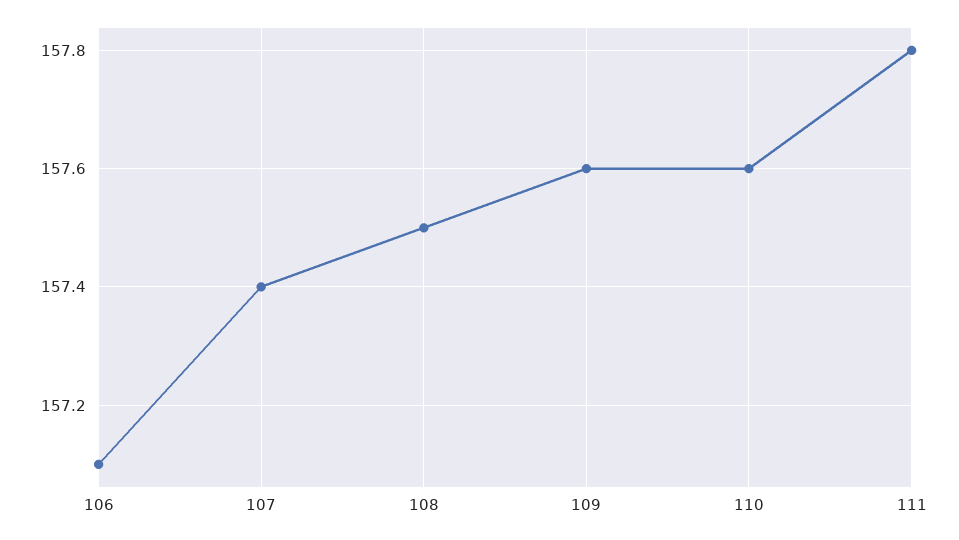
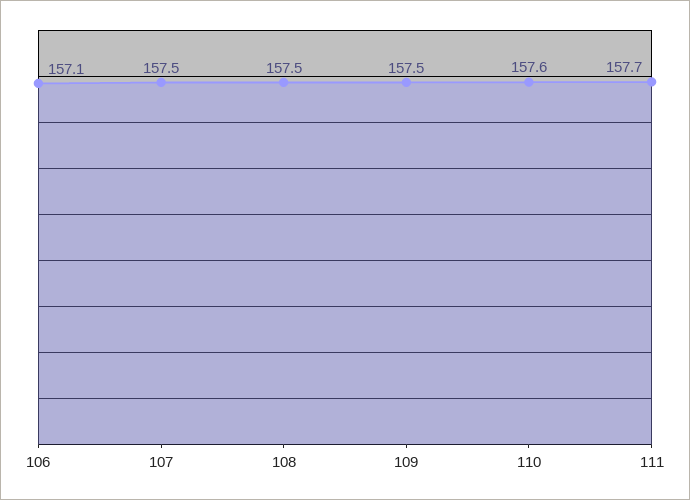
107: 157.4 -> 157.5
109: 157.6 -> 157.5
111: 157.8 -> 157.7

